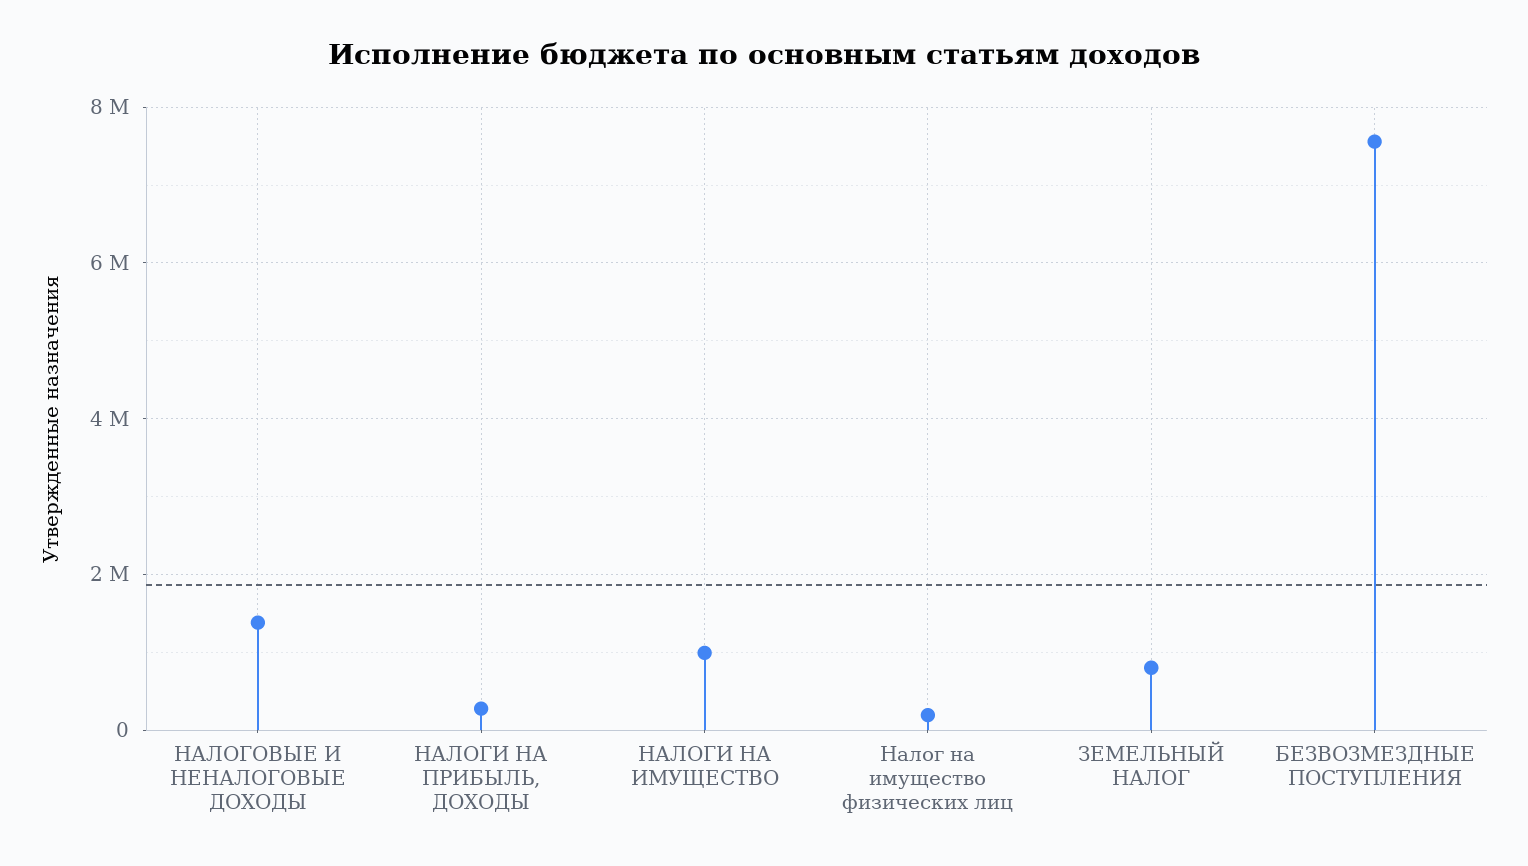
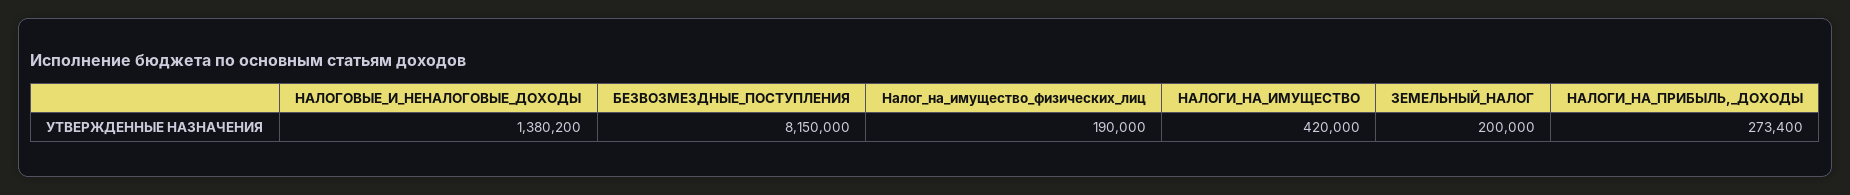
НАЛОГИ НА ИМУЩЕСТВО: 1000000 -> 420000
ЗЕМЕЛЬНЫЙ НАЛОГ: 800000 -> 200000
БЕЗВОЗМЕЗДНЫЕ ПОСТУПЛЕНИЯ: 7600000 -> 8150000

